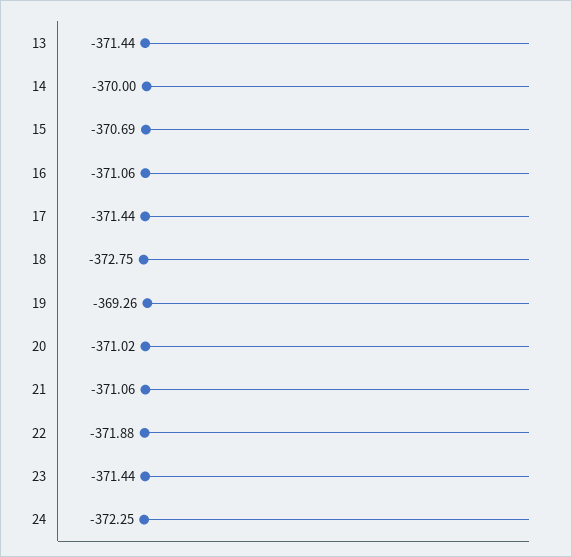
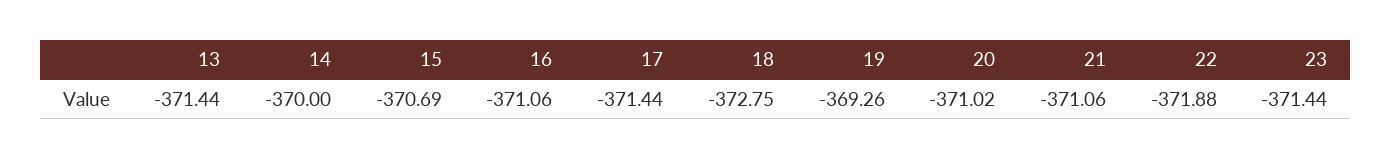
24: -372.25 -> none

